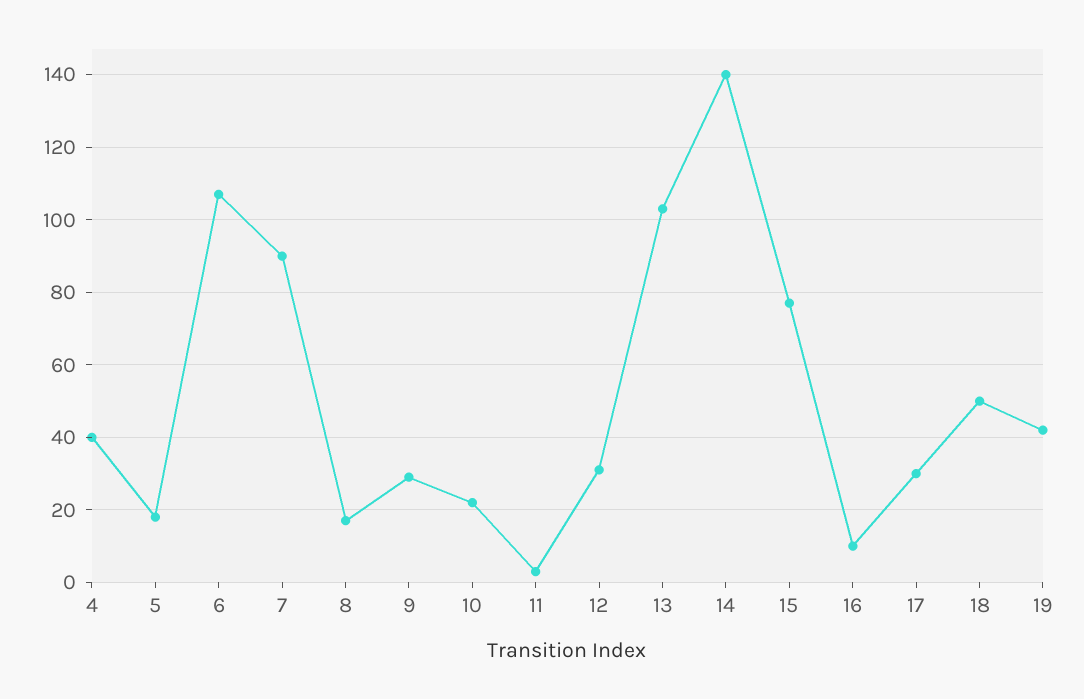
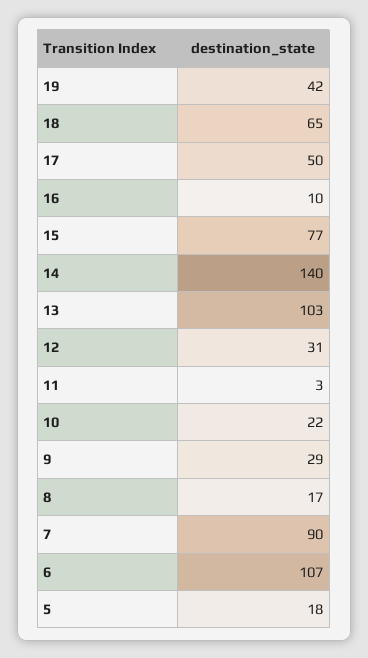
4: 40 -> none
17: 30 -> 50
18: 50 -> 65

